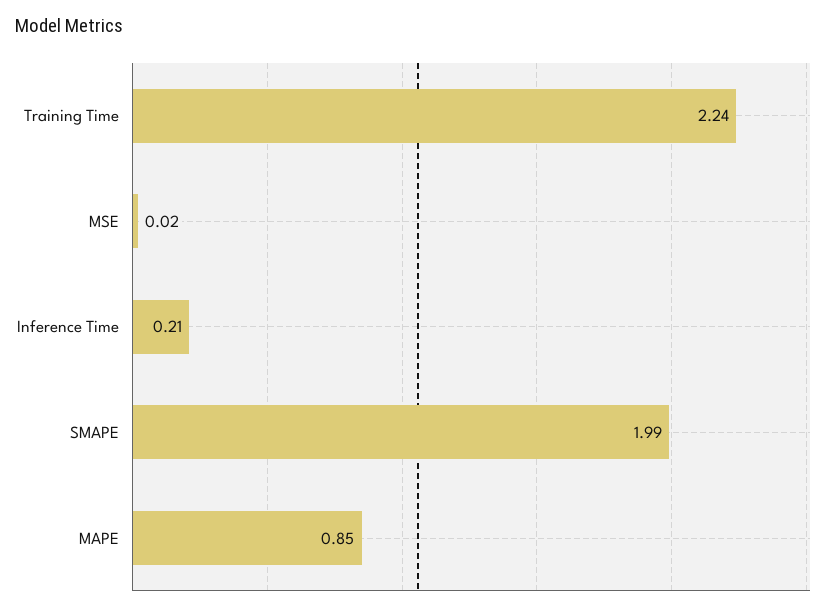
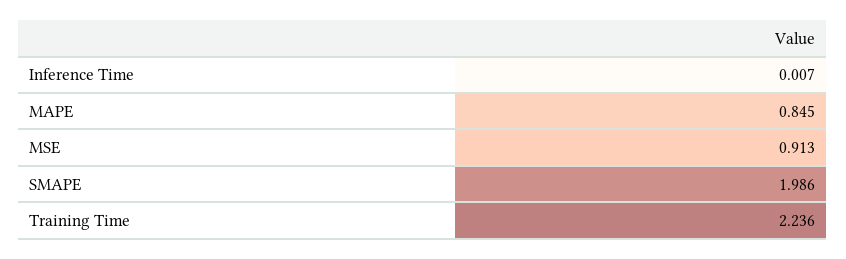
MSE: 0.02 -> 0.913
Inference Time: 0.21 -> 0.007

